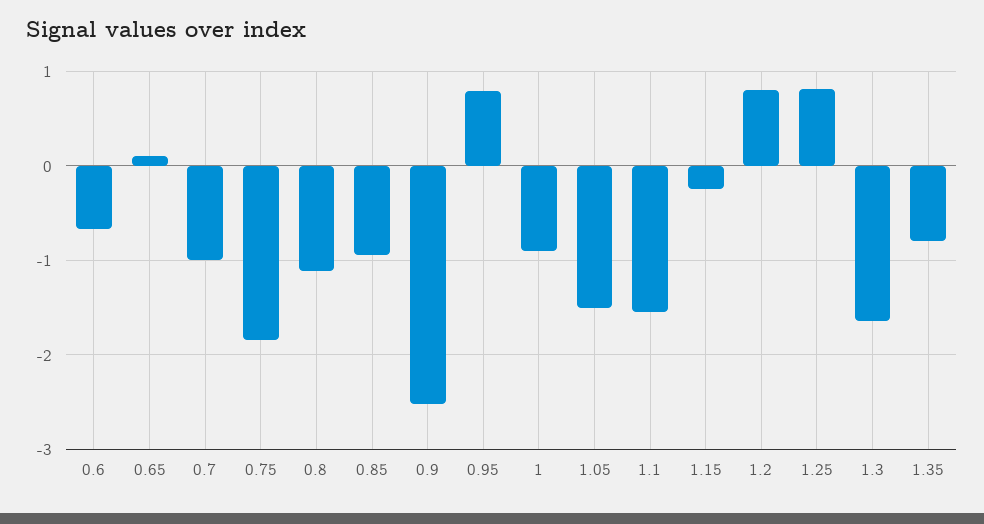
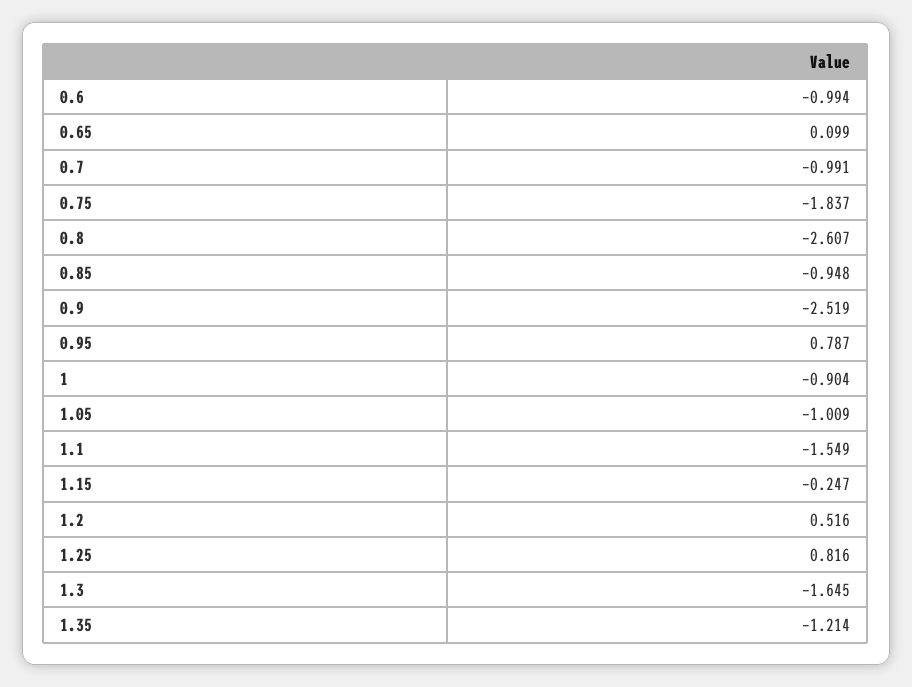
0.6: -0.7 -> -0.994
0.8: -1.1 -> -2.607
1.05: -1.5 -> -1.009
1.2: 0.8 -> 0.516
1.35: -0.8 -> -1.214

